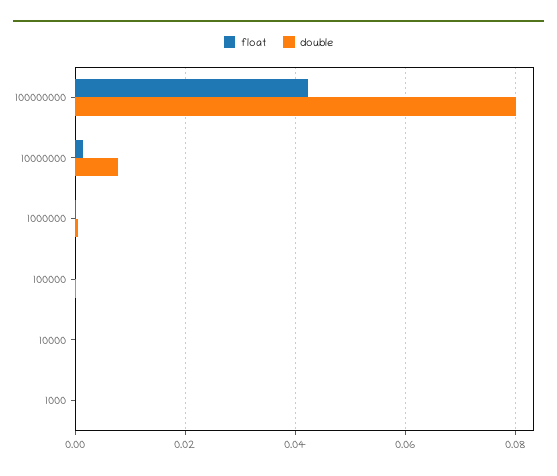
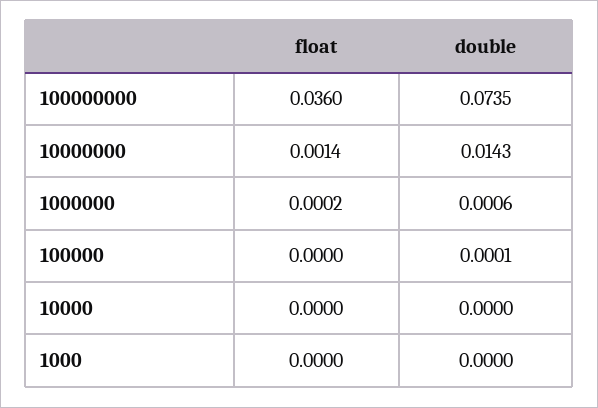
float, 100000000: 0.042 -> 0.036
double, 100000000: 0.08 -> 0.0735
double, 10000000: 0.008 -> 0.0143

